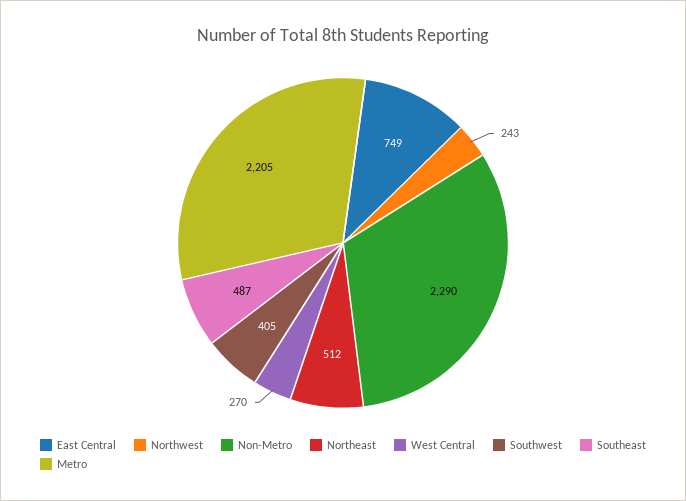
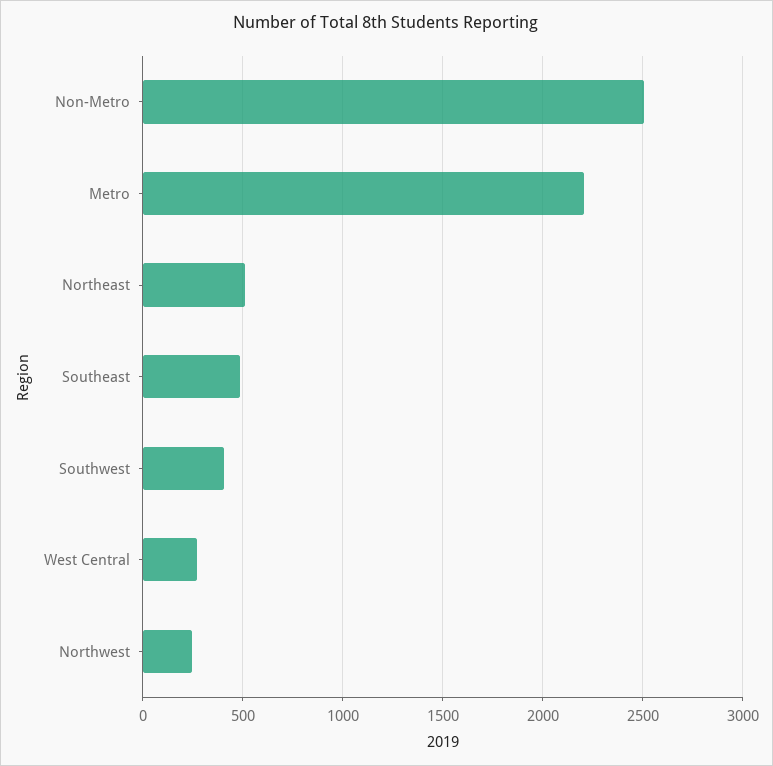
East Central: 749 -> none
Non-Metro: 2290 -> 2500

